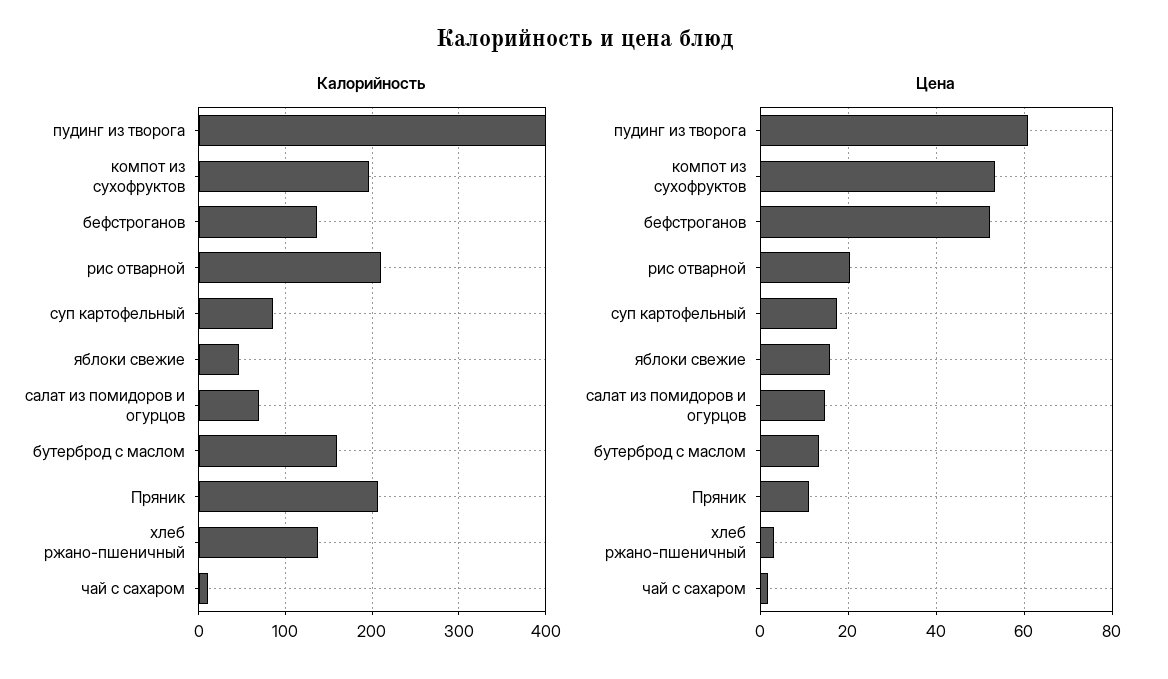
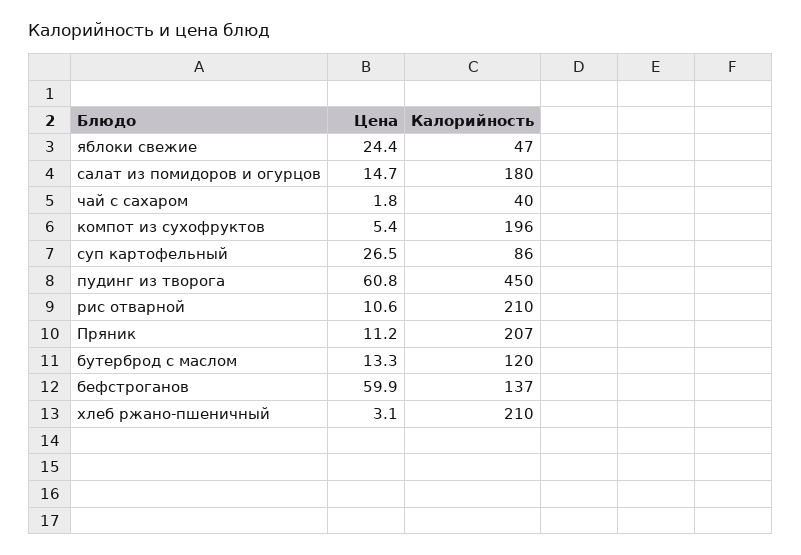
Калорийность, пудинг из творога: 400 -> 450
Калорийность, салат из помидоров и огурцов: 70 -> 180
Калорийность, бутерброд с маслом: 160 -> 120
Калорийность, хлеб ржано-пшеничный: 140 -> 210
Калорийность, чай с сахаром: 10 -> 40
Цена, компот из сухофруктов: 54 -> 5.4
Цена, бефстроганов: 52 -> 59.9
Цена, рис отварной: 20 -> 10.6
Цена, суп картофельный: 18 -> 26.5
Цена, яблоки свежие: 16 -> 24.4

